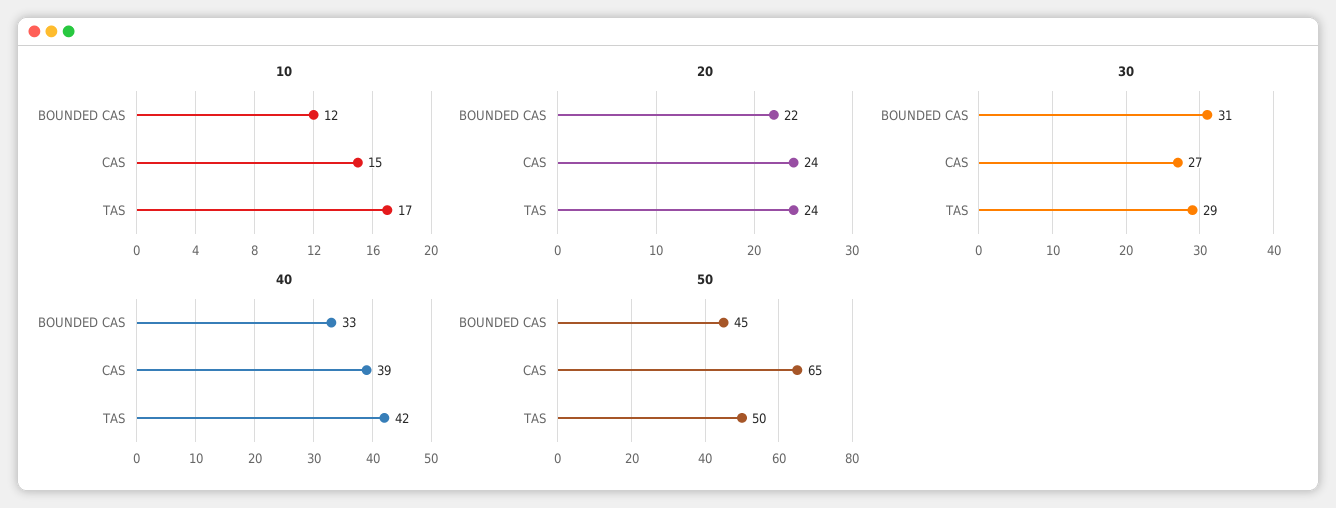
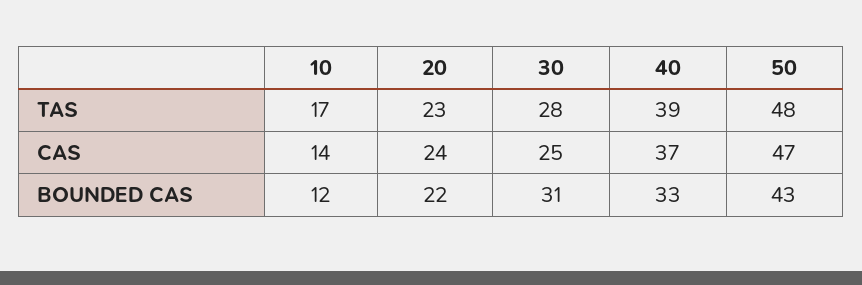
10, CAS: 15 -> 14
20, TAS: 24 -> 23
30, CAS: 27 -> 25
30, TAS: 29 -> 28
40, CAS: 39 -> 37
40, TAS: 42 -> 39
50, BOUNDED CAS: 45 -> 43
50, CAS: 65 -> 47
50, TAS: 50 -> 48

